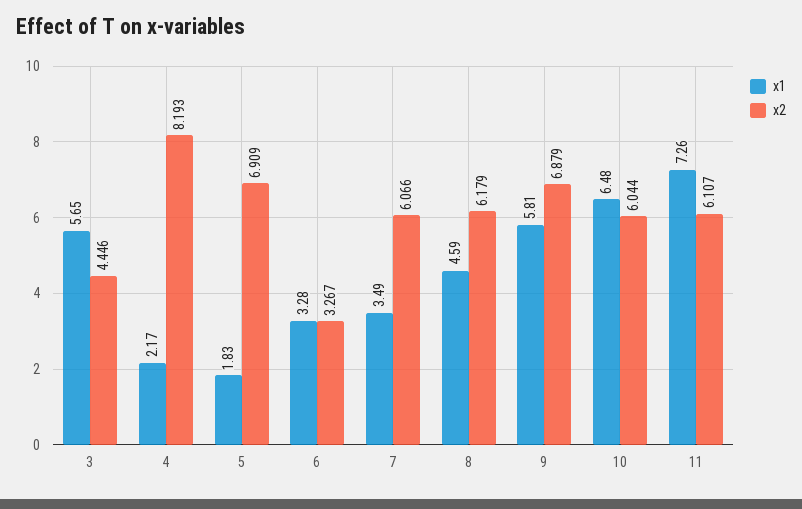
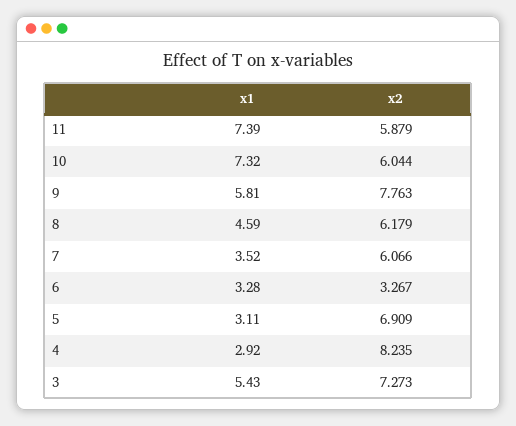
x1, 3: 5.65 -> 5.43
x2, 3: 4.446 -> 7.273
x1, 4: 2.17 -> 2.92
x2, 4: 8.193 -> 8.235
x1, 5: 1.83 -> 3.11
x1, 7: 3.49 -> 3.52
x2, 9: 6.879 -> 7.763
x1, 10: 6.48 -> 7.32
x1, 11: 7.26 -> 7.39
x2, 11: 6.107 -> 5.879

